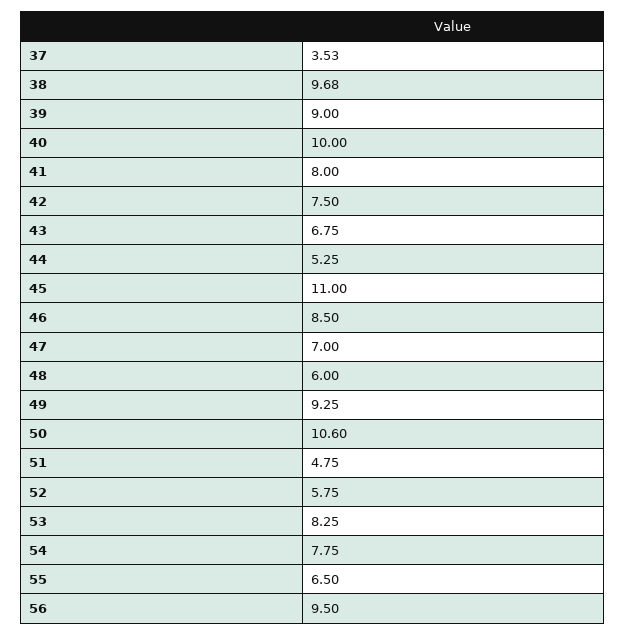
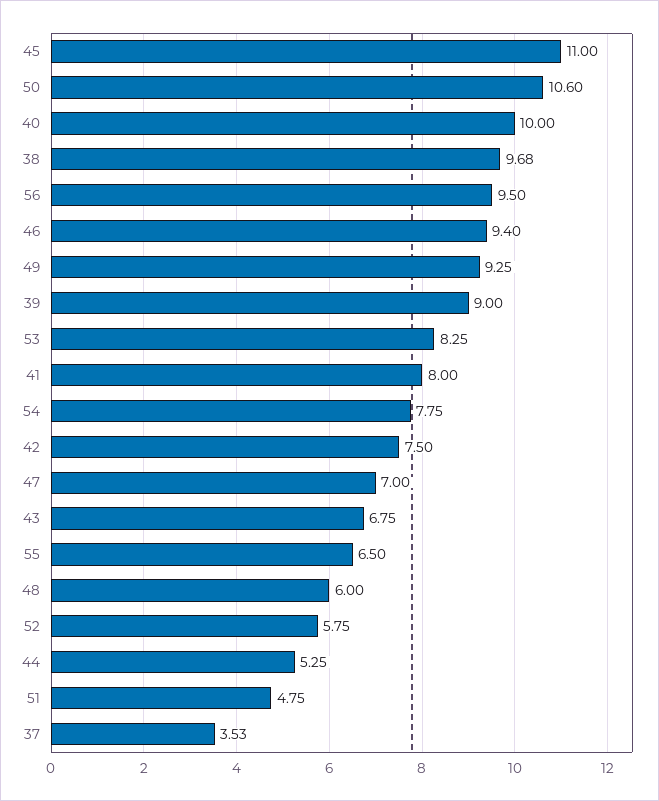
46: 8.5 -> 9.4

